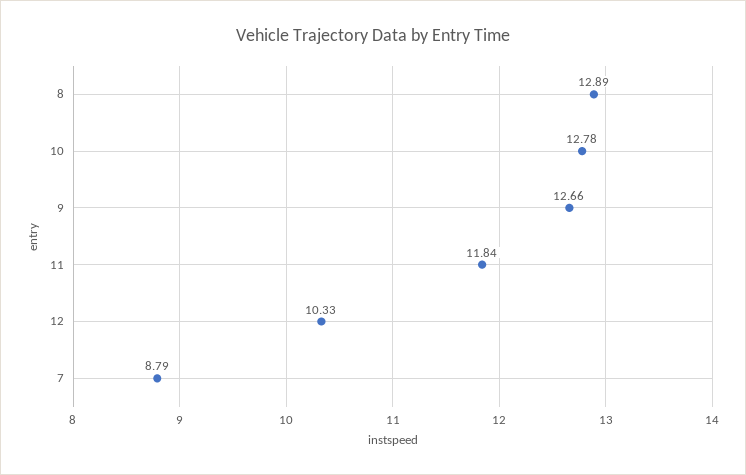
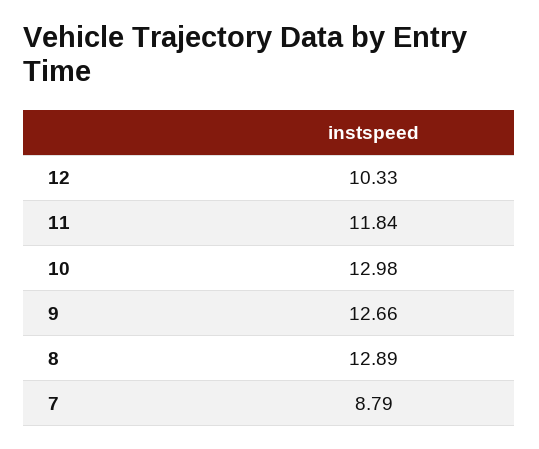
10: 12.78 -> 12.98

